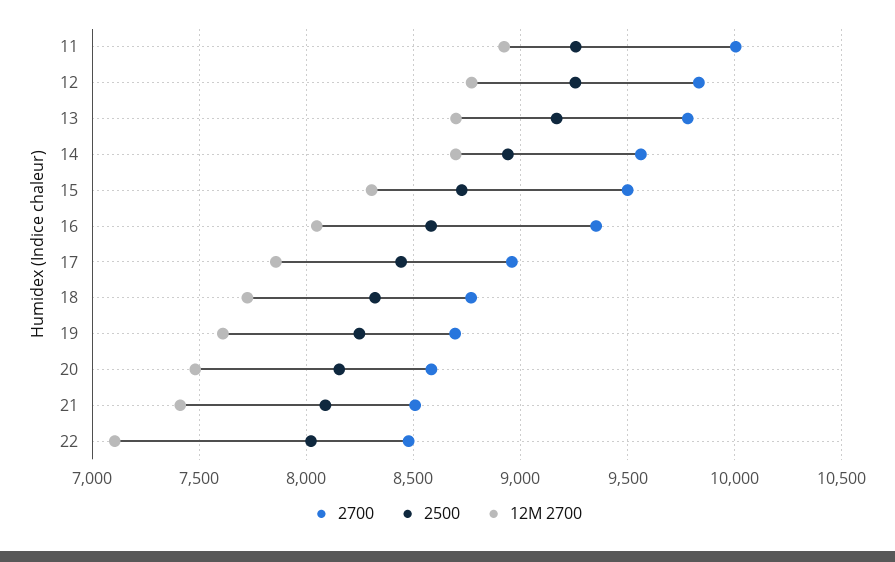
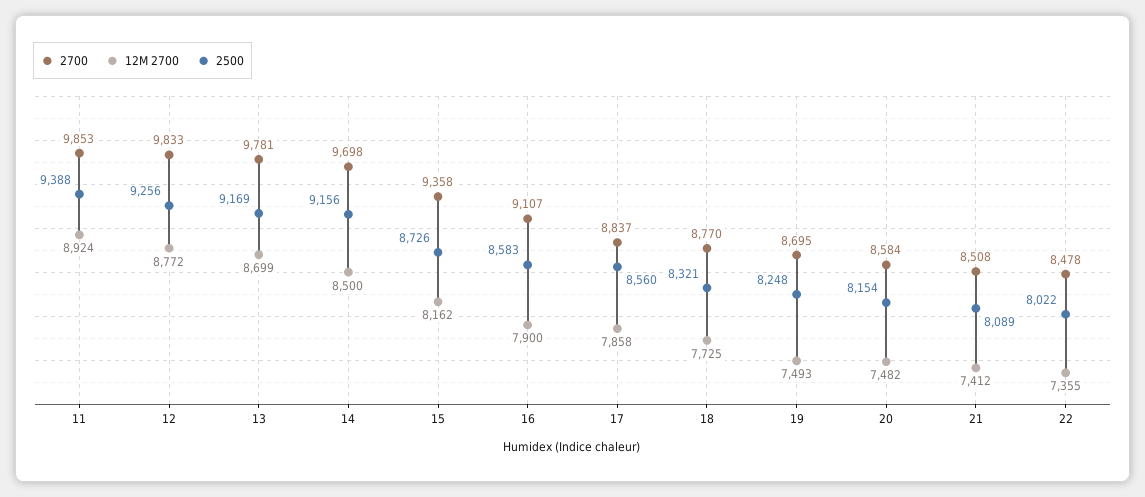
2700, 11: 10000 -> 9853
2500, 11: 9250 -> 9388
2700, 14: 9550 -> 9698
2500, 14: 8950 -> 9156
12M 2700, 14: 8700 -> 8500
2700, 15: 9500 -> 9358
12M 2700, 15: 8300 -> 8162
2700, 16: 9350 -> 9107
12M 2700, 16: 8050 -> 7900
2700, 17: 8950 -> 8837
2500, 17: 8450 -> 8560
12M 2700, 19: 7600 -> 7493
12M 2700, 22: 7100 -> 7355

